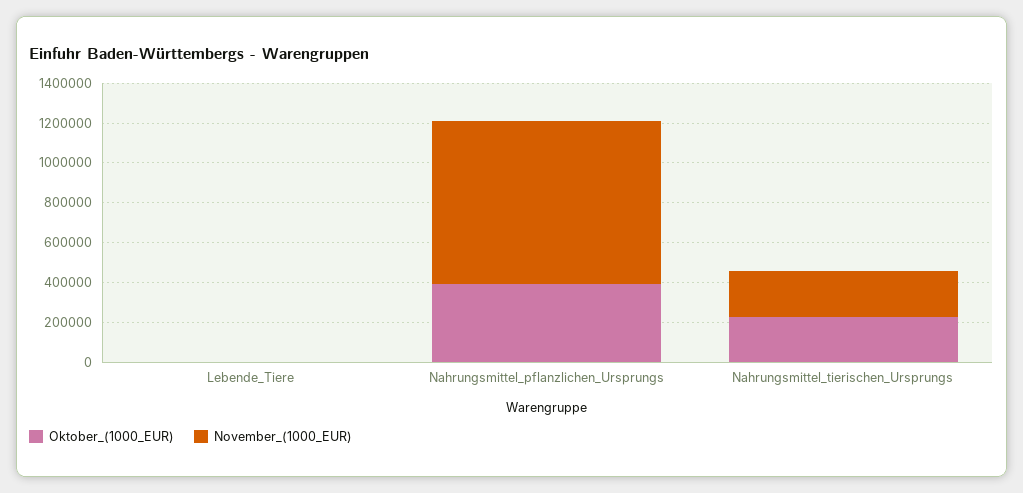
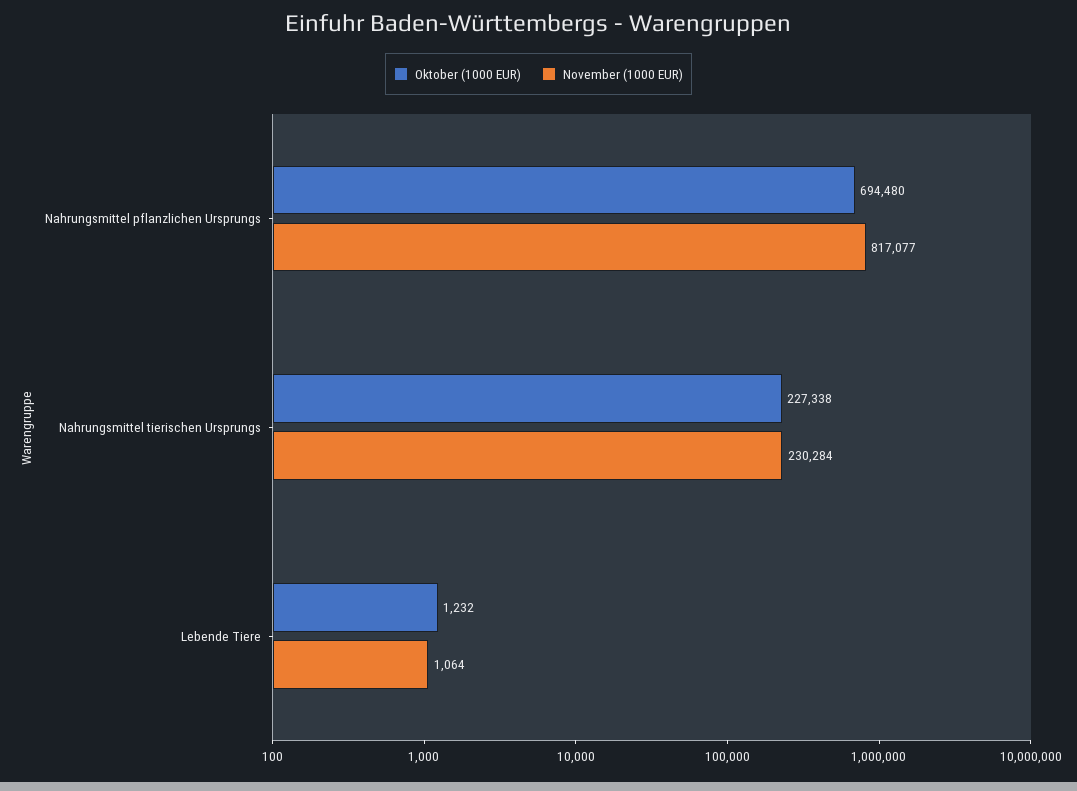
Oktober_(1000_EUR), Nahrungsmittel_pflanzlichen_Ursprungs: 400000 -> 694480

